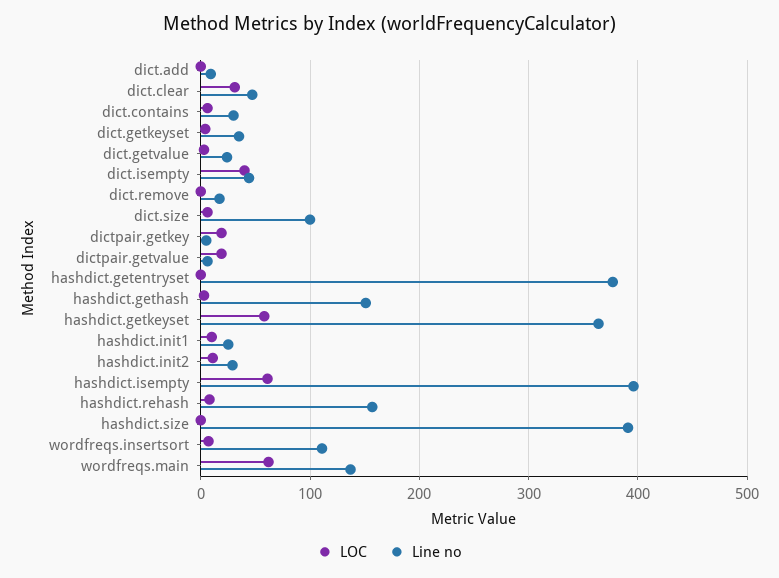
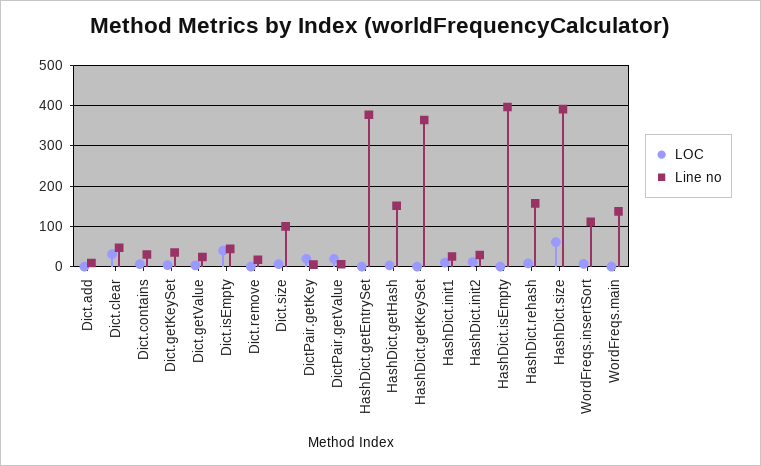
LOC, hashdict.getkeyset: 60 -> 0
LOC, hashdict.isempty: 60 -> 0
LOC, hashdict.size: 0 -> 60
LOC, wordfreqs.main: 60 -> 0

